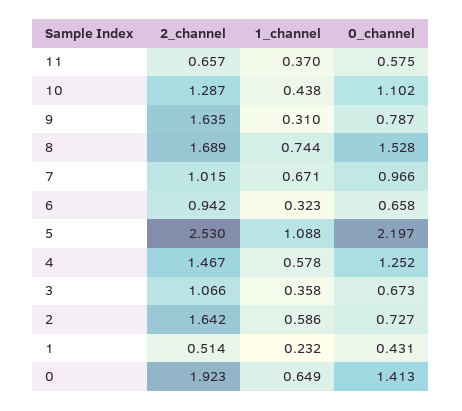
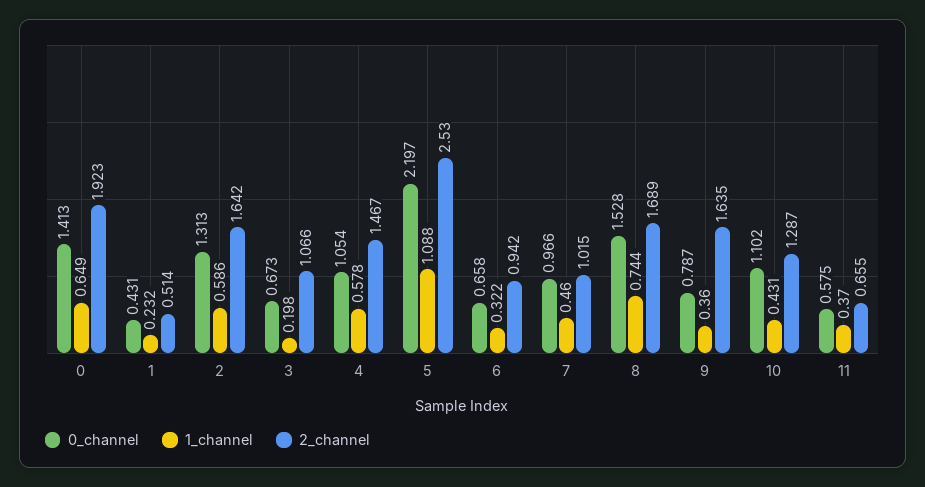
2_channel, 11: 0.657 -> 0.655
1_channel, 10: 0.438 -> 0.431
1_channel, 9: 0.31 -> 0.36
1_channel, 7: 0.671 -> 0.46
1_channel, 6: 0.323 -> 0.322
0_channel, 4: 1.252 -> 1.054
1_channel, 3: 0.358 -> 0.198
0_channel, 2: 0.727 -> 1.313

